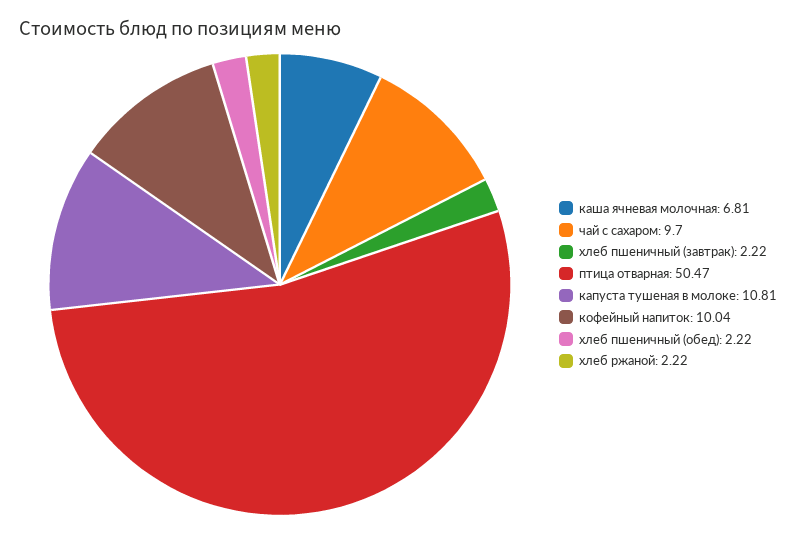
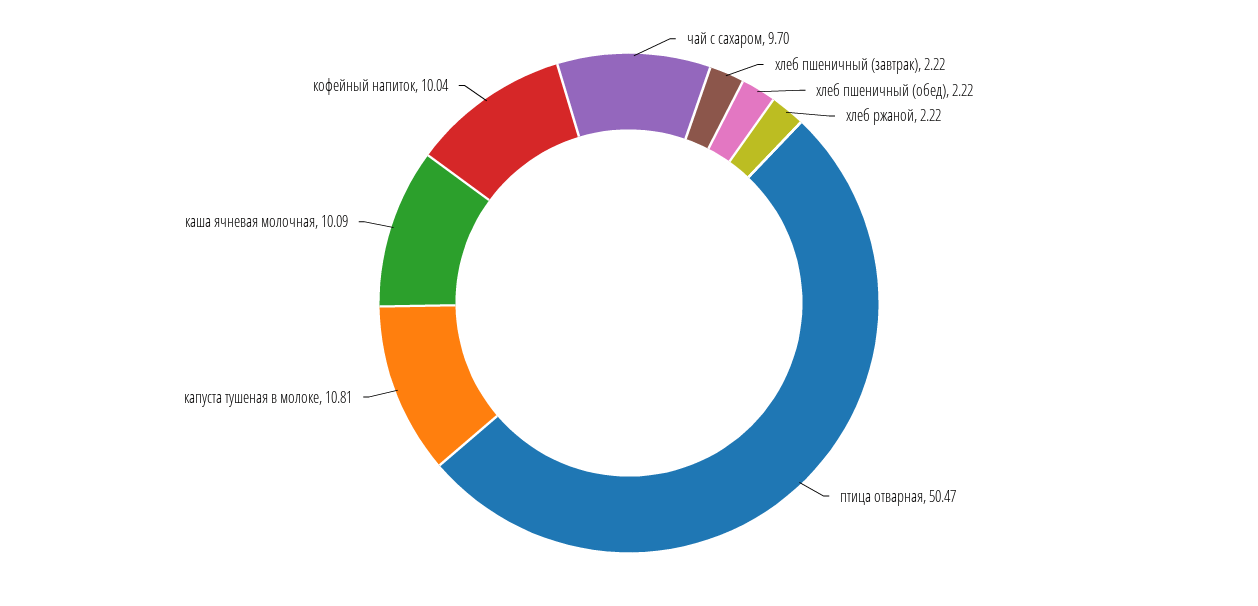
каша ячневая молочная: 6.81 -> 10.09

